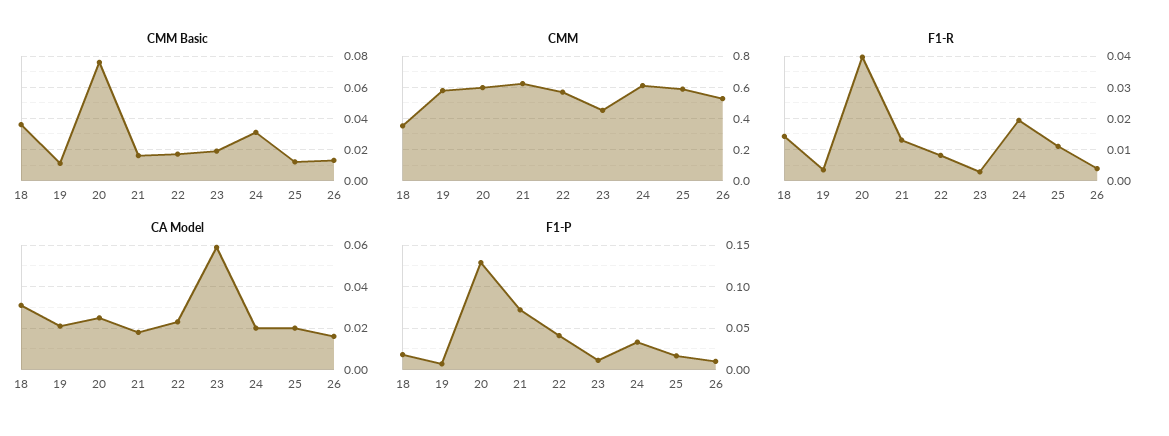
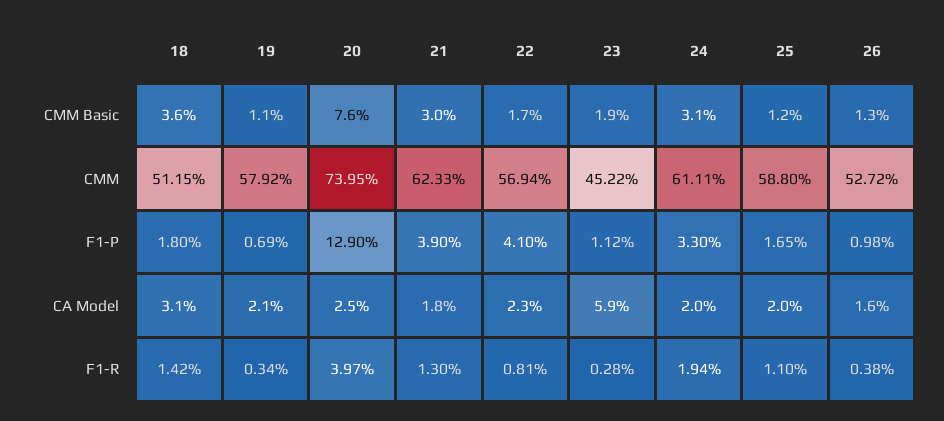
CMM Basic, 21: 0.015 -> 0.03
CMM, 18: 0.35 -> 0.5115
CMM, 20: 0.6 -> 0.7395
F1-P, 21: 0.07 -> 0.039

